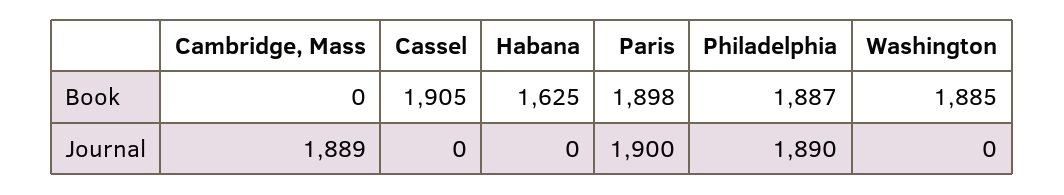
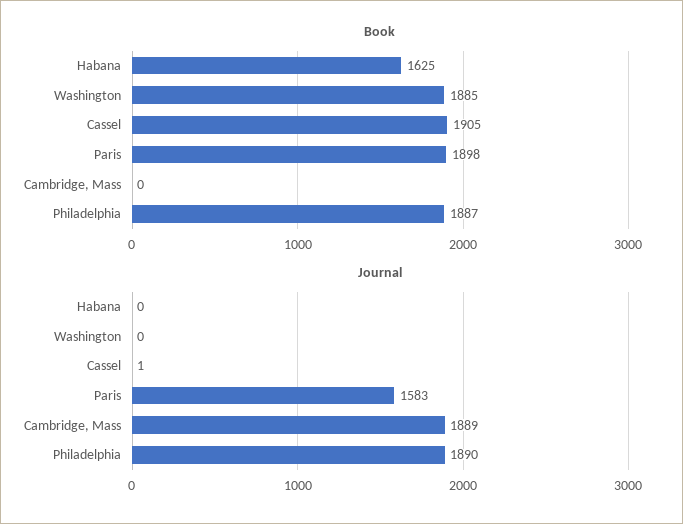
Journal, Cassel: 0 -> 1
Journal, Paris: 1900 -> 1583

